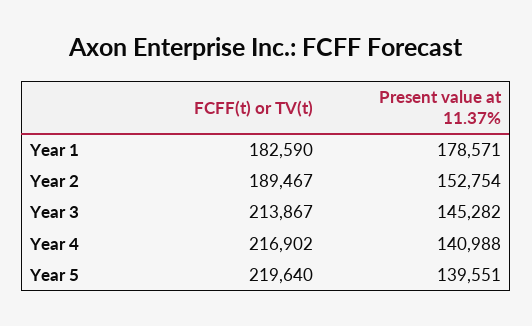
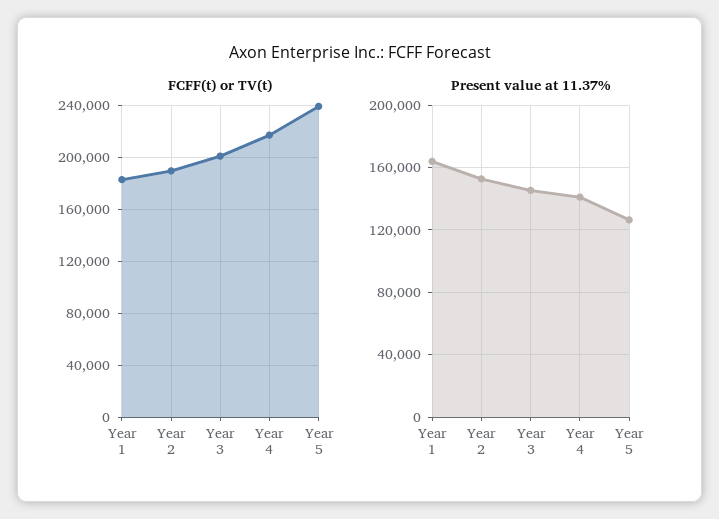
Present value at 11.37%, Year 1: 178571 -> 165000
FCFF(t) or TV(t), Year 3: 213867 -> 200000
FCFF(t) or TV(t), Year 5: 219640 -> 240000
Present value at 11.37%, Year 5: 139551 -> 125000

